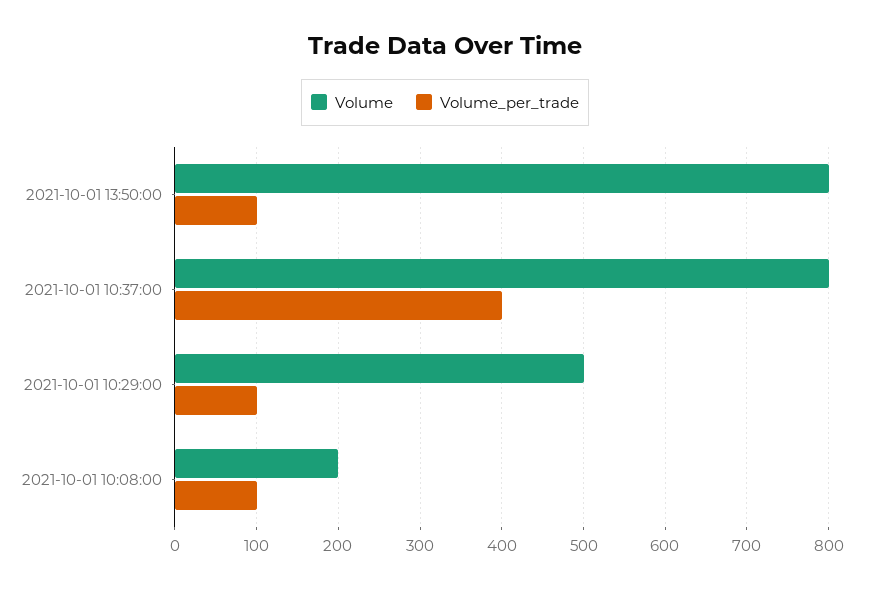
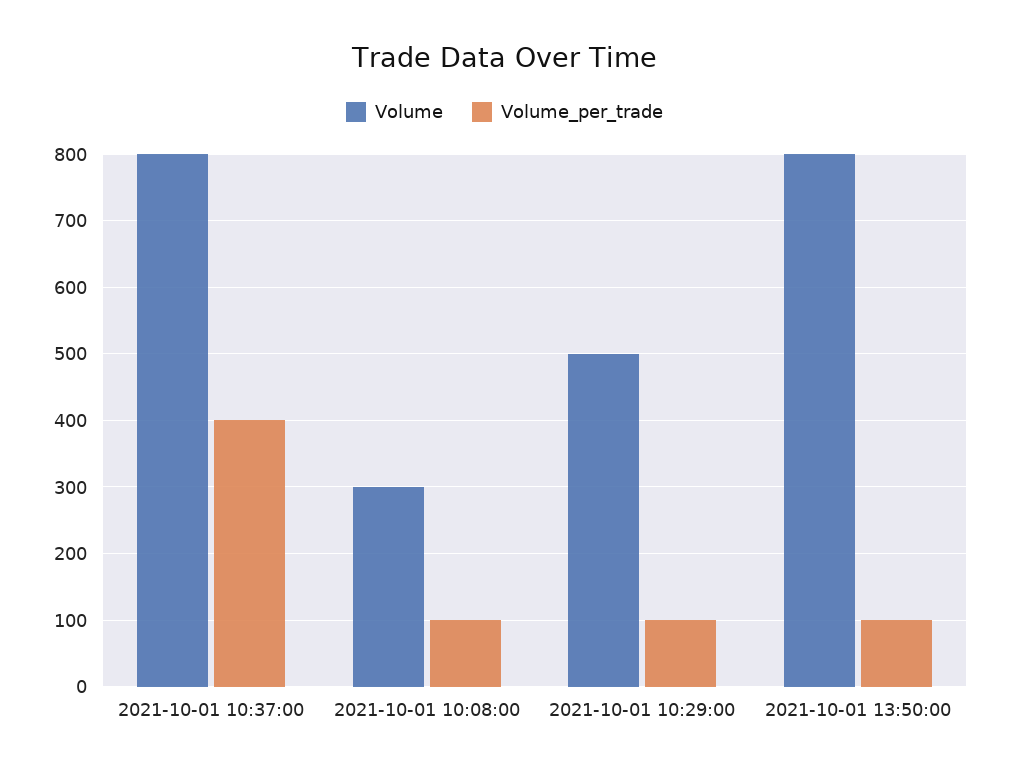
Volume, 2021-10-01 10:08:00: 200 -> 300

